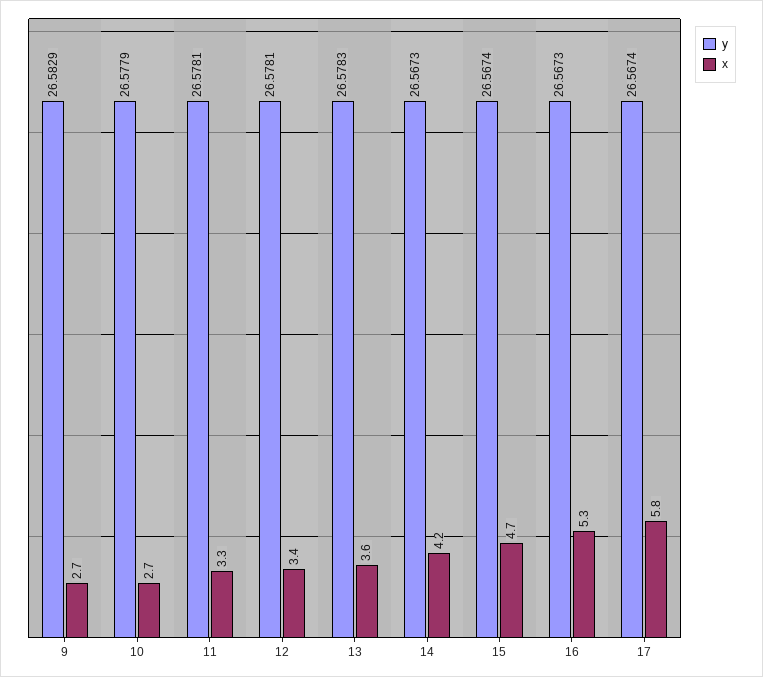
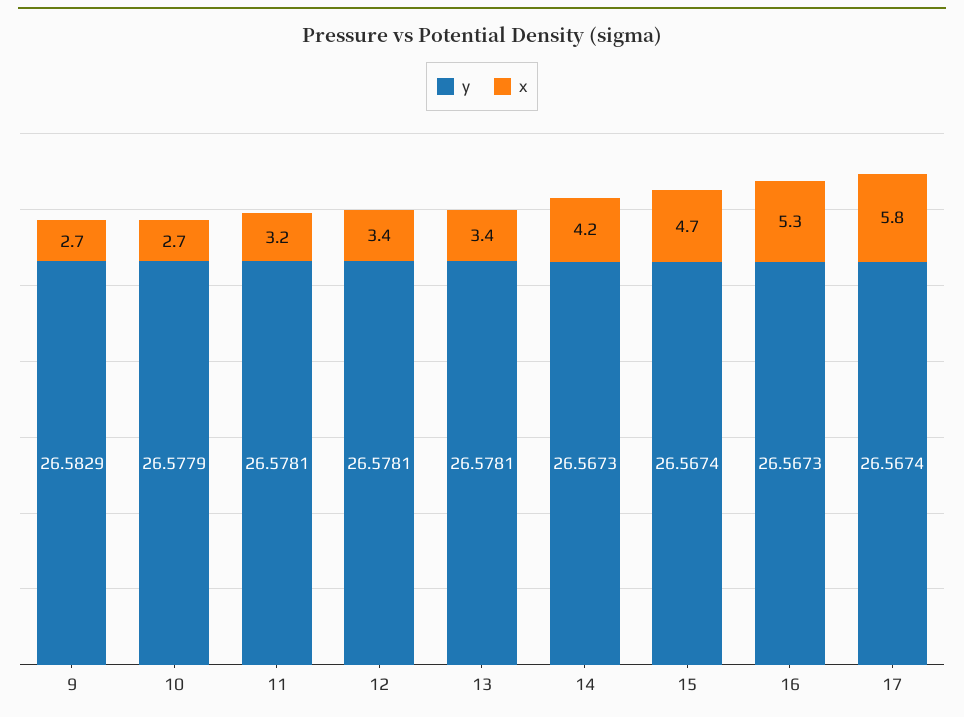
x, 11: 3.3 -> 3.2
y, 13: 26.5783 -> 26.5781
x, 13: 3.6 -> 3.4

